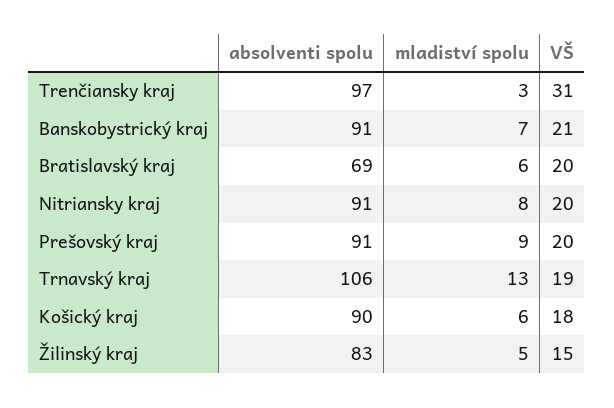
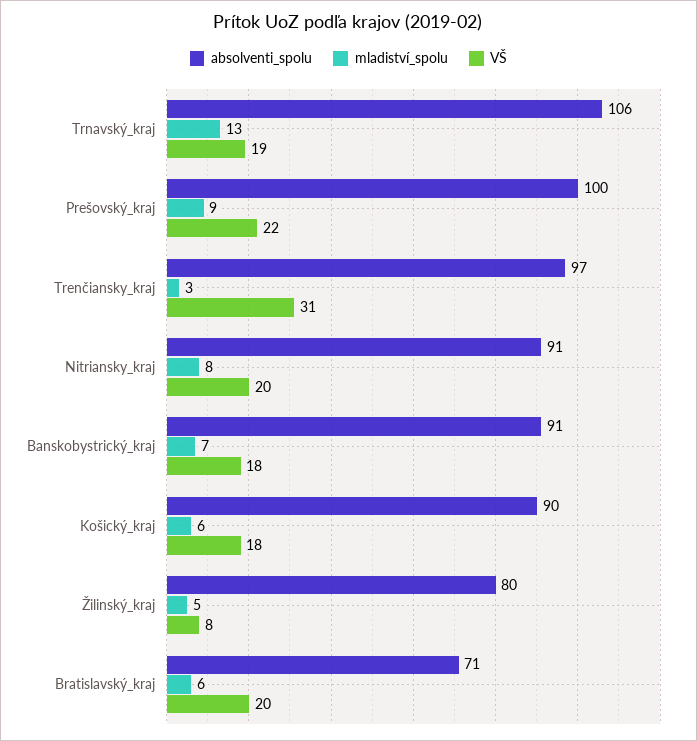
VŠ, Banskobystrický kraj: 21 -> 18
absolventi spolu, Bratislavský kraj: 69 -> 71
absolventi spolu, Prešovský kraj: 91 -> 100
VŠ, Prešovský kraj: 20 -> 22
absolventi spolu, Žilinský kraj: 83 -> 80
VŠ, Žilinský kraj: 15 -> 8

